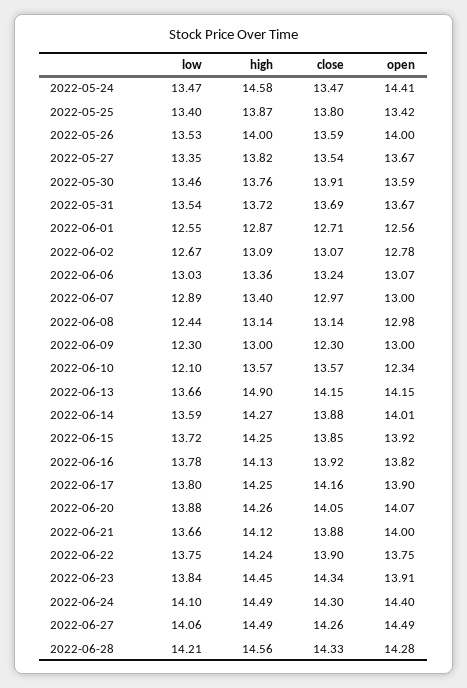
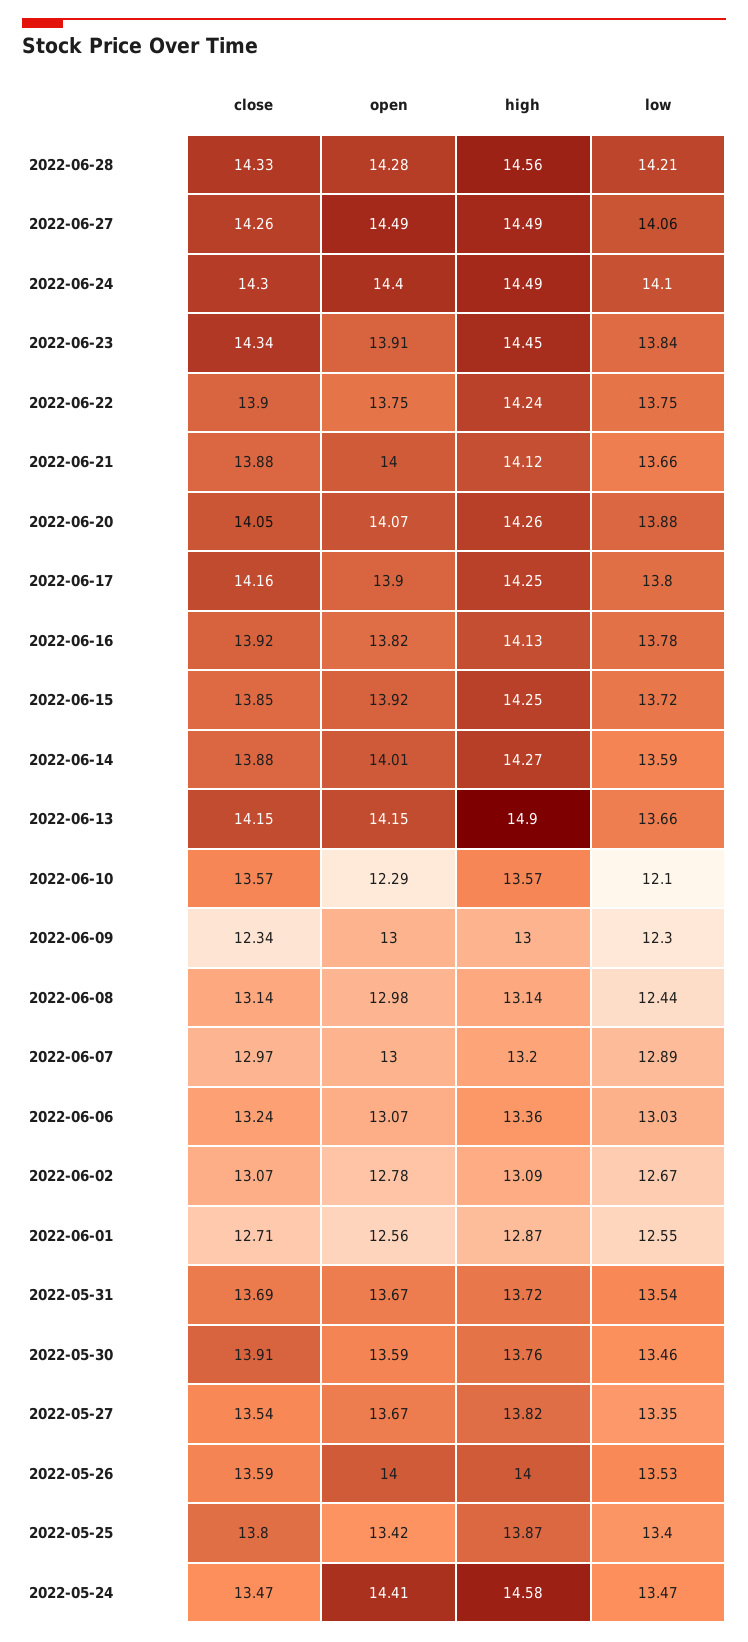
high, 2022-06-07: 13.4 -> 13.2
close, 2022-06-09: 12.3 -> 12.34
open, 2022-06-10: 12.34 -> 12.29

